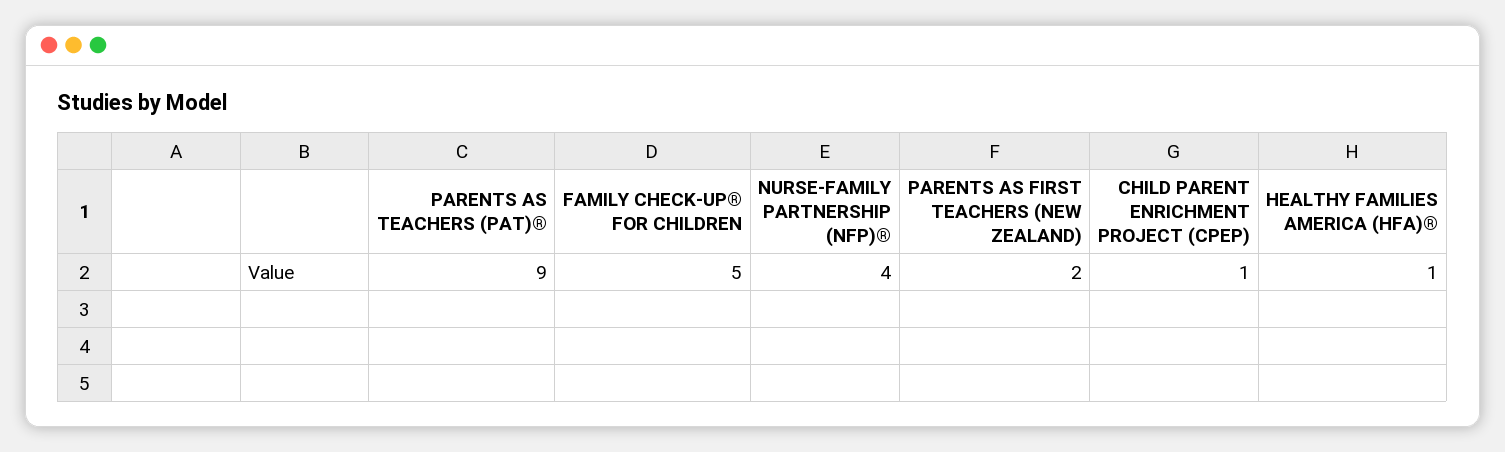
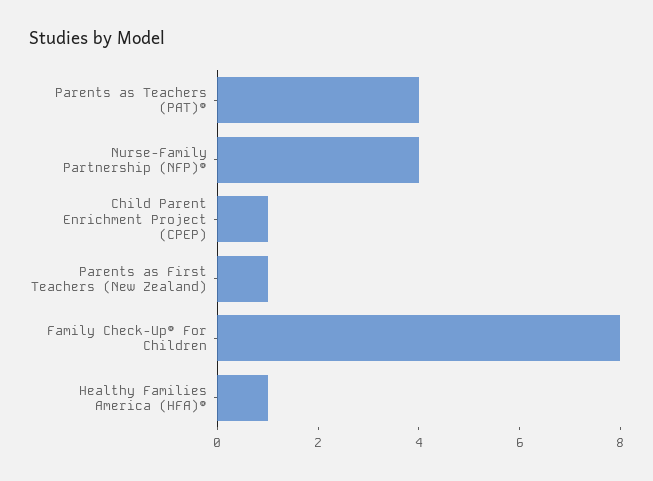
PARENTS AS TEACHERS (PAT)®: 9 -> 4
FAMILY CHECK-UP® FOR CHILDREN: 5 -> 8
PARENTS AS FIRST TEACHERS (NEW ZEALAND): 2 -> 1

